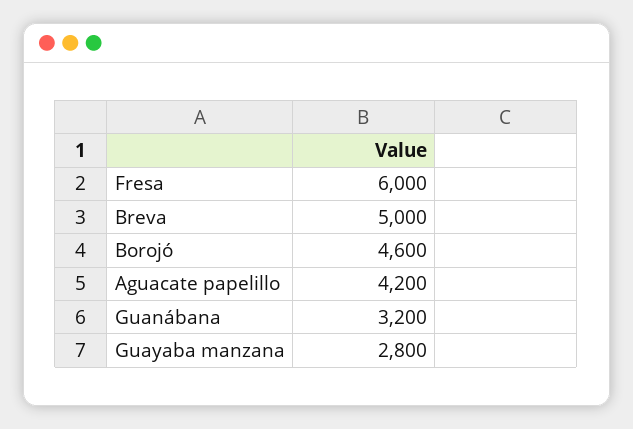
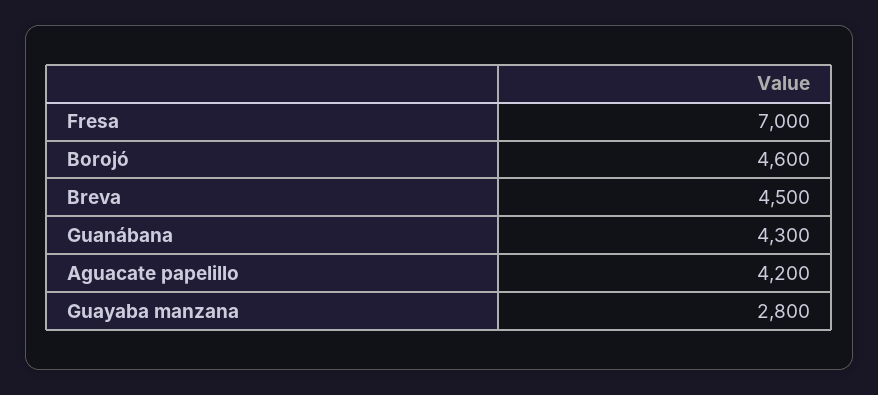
Fresa: 6000 -> 7000
Breva: 5000 -> 4500
Guanábana: 3200 -> 4300

